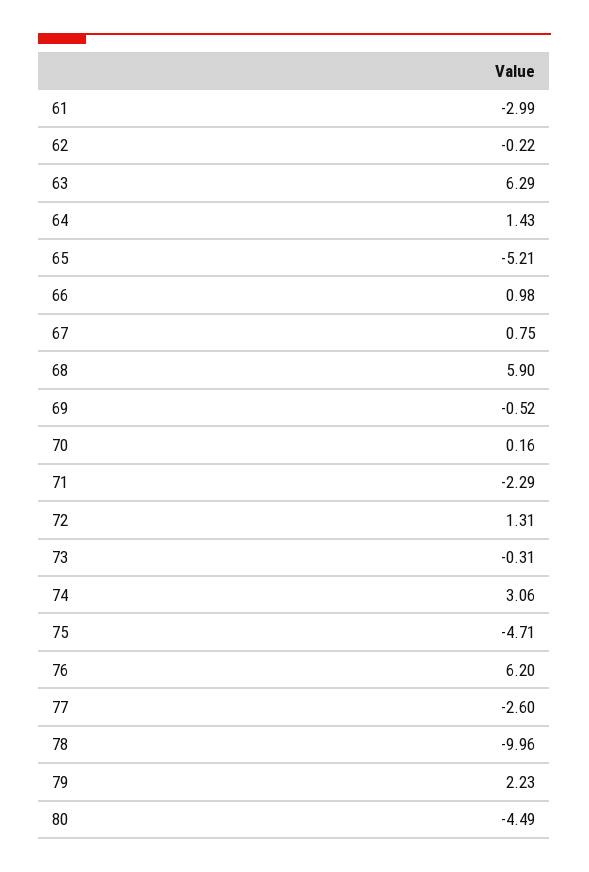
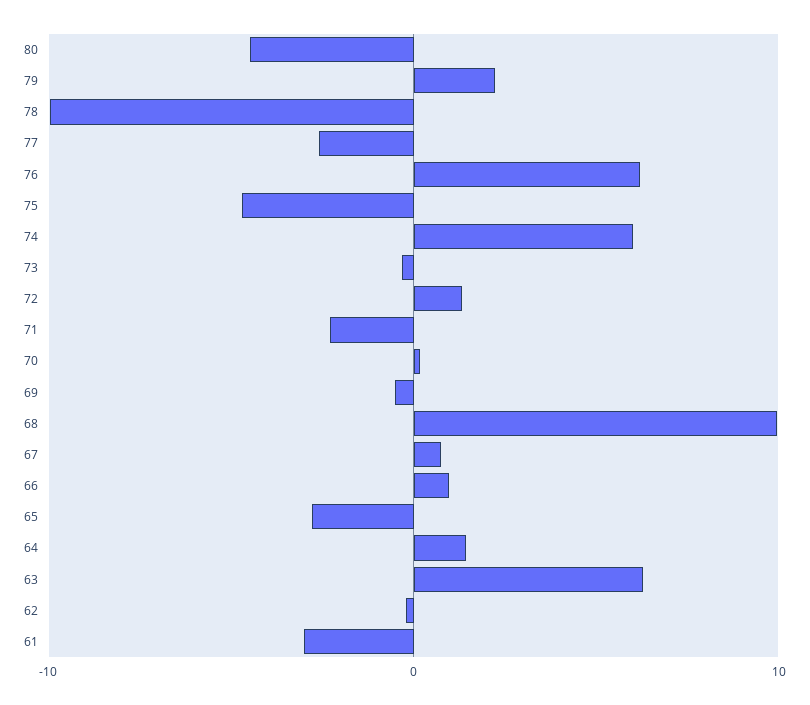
65: -5.21 -> -3
68: 5.9 -> 10
74: 3.06 -> 6

